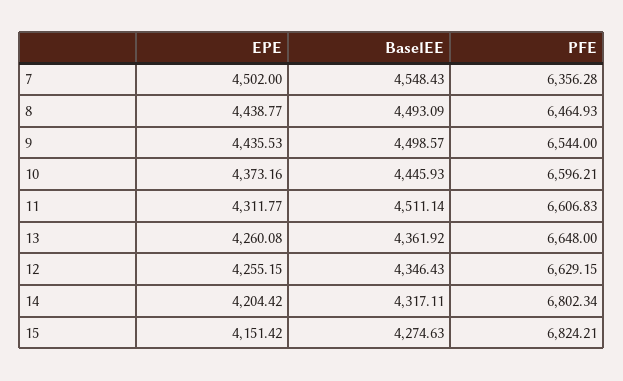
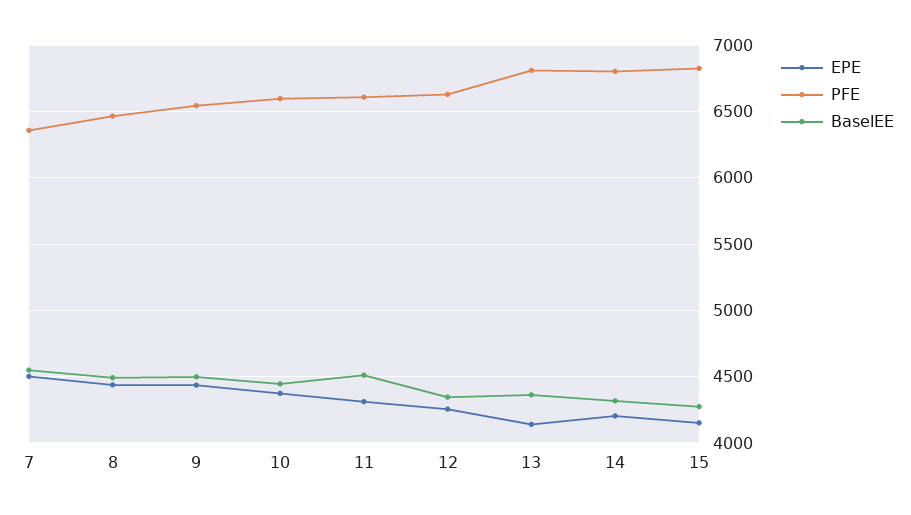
EPE, 13: 4260.08 -> 4150
PFE, 13: 6648 -> 6800

